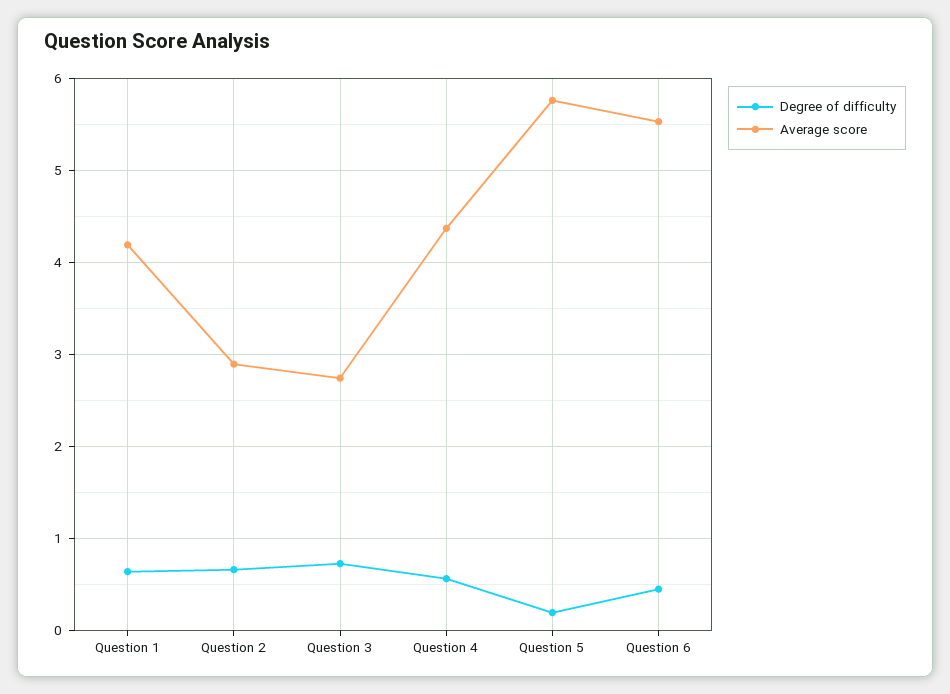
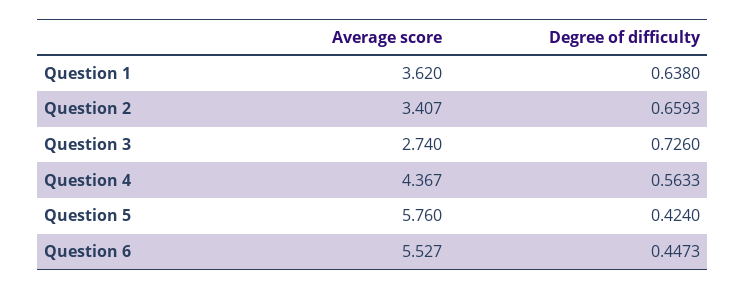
Average score, Question 1: 4.2 -> 3.62
Average score, Question 2: 2.9 -> 3.407
Degree of difficulty, Question 5: 0.2 -> 0.424

